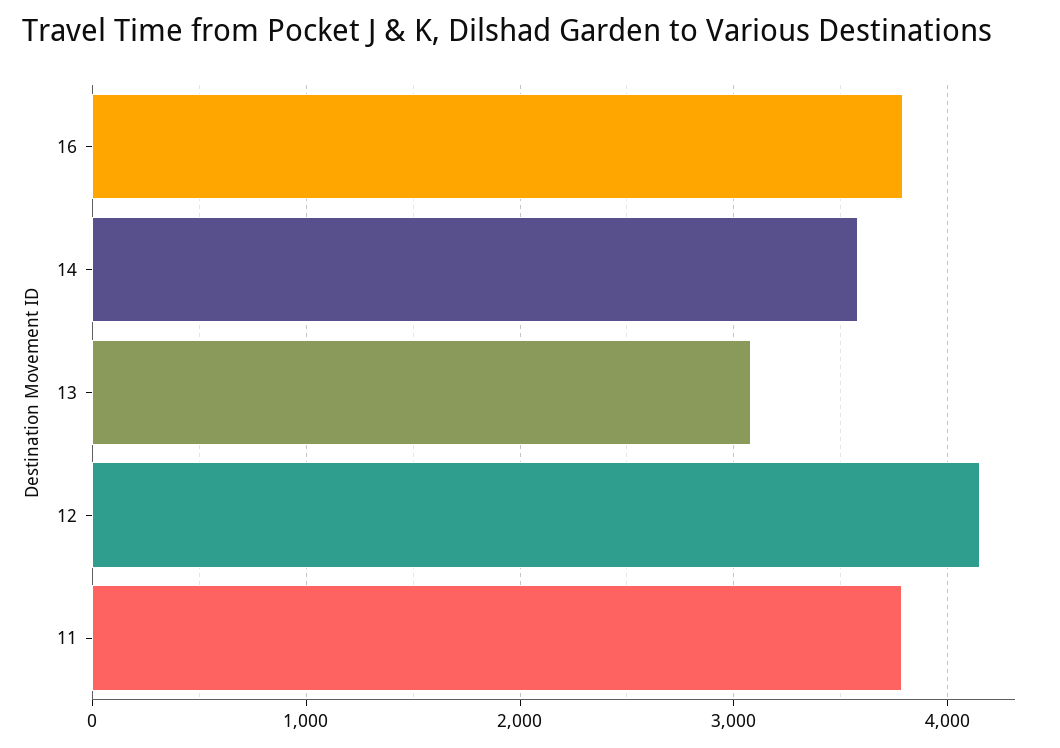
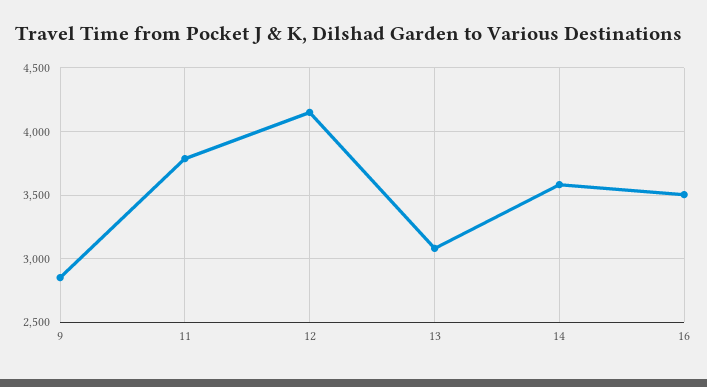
16: 3800 -> 3500
9: none -> 2850

